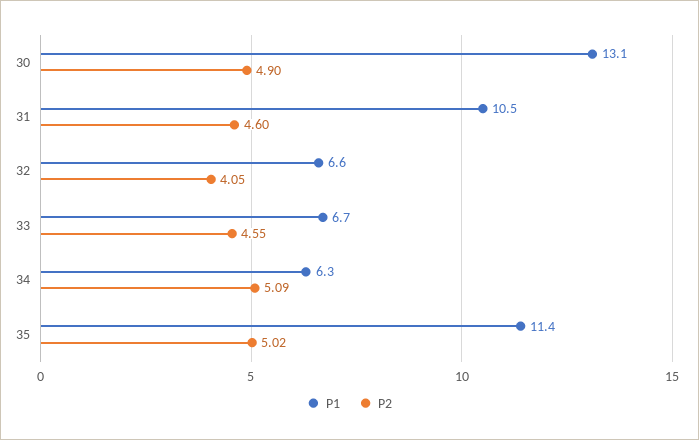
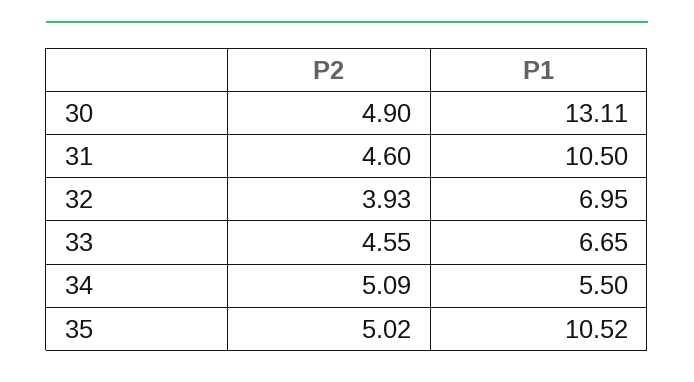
P1, 32: 6.6 -> 6.95
P2, 32: 4.05 -> 3.93
P1, 34: 6.3 -> 5.5
P1, 35: 11.4 -> 10.52

